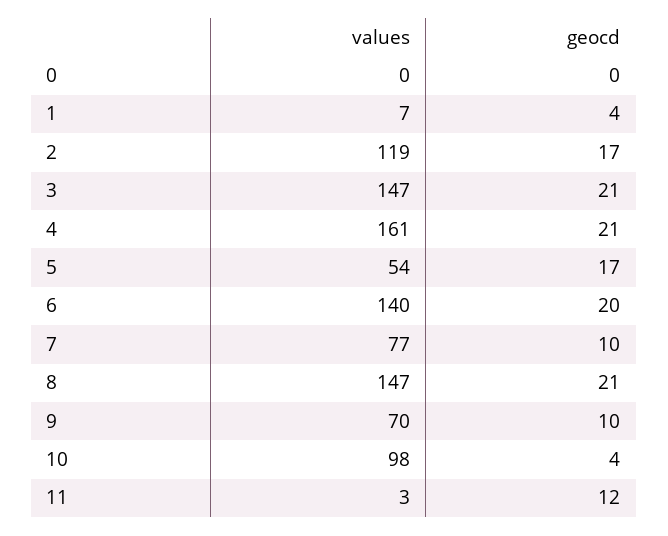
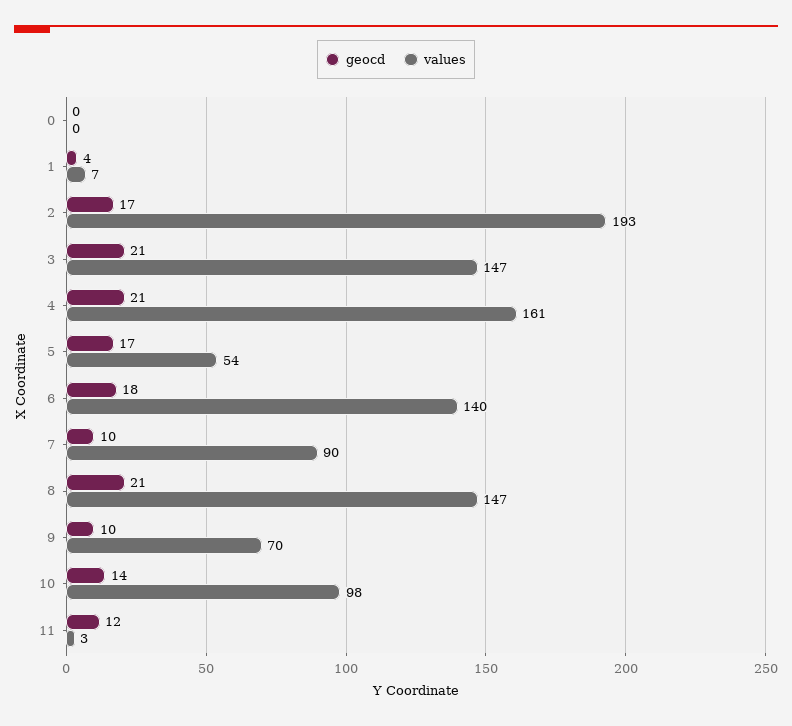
values, 2: 119 -> 193
geocd, 6: 20 -> 18
values, 7: 77 -> 90
geocd, 10: 4 -> 14

